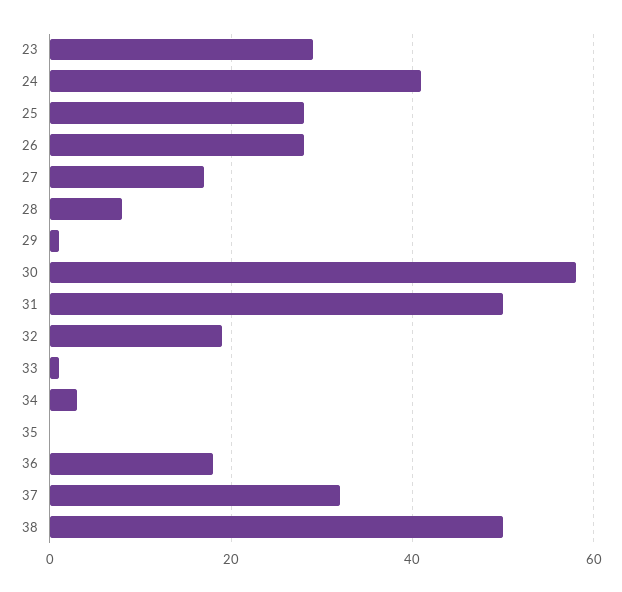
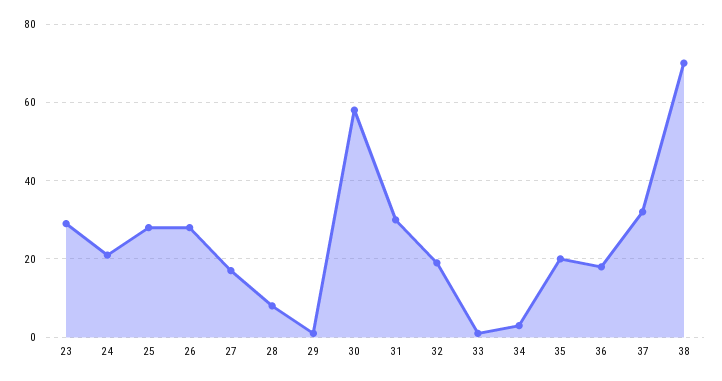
24: 40 -> 20
31: 50 -> 30
35: 0 -> 20
38: 50 -> 70

